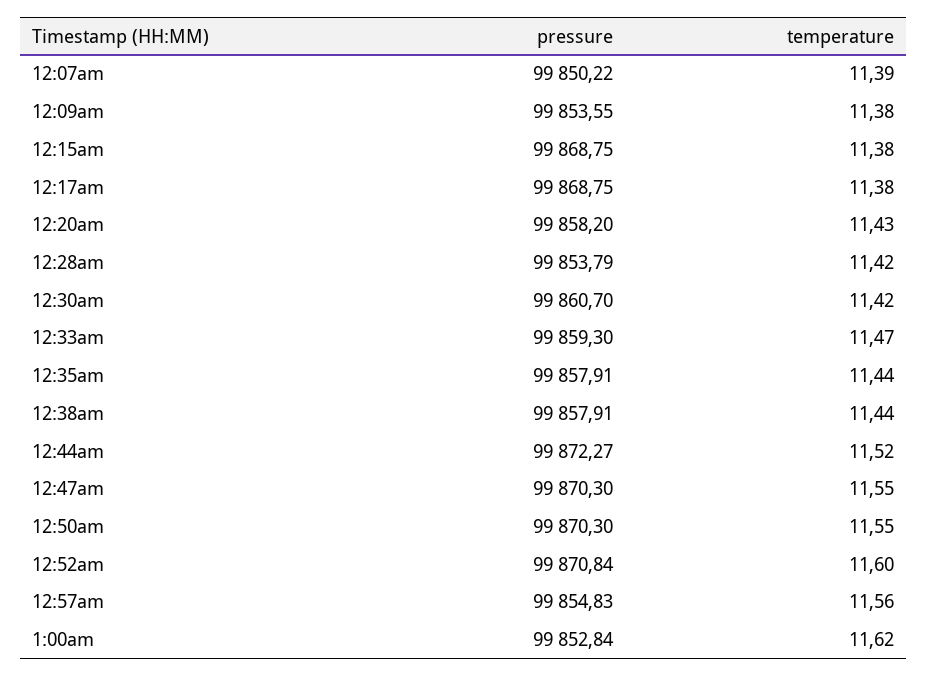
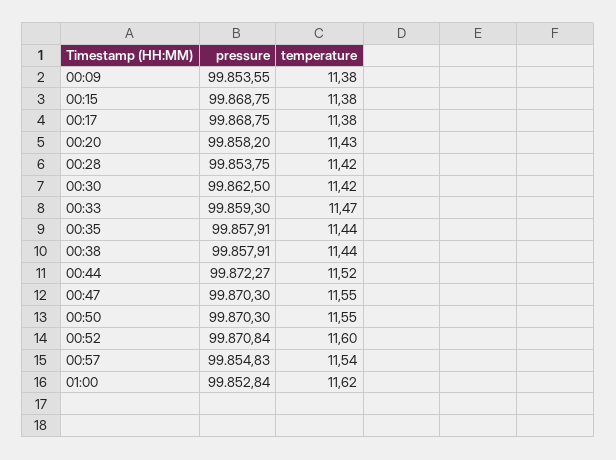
pressure, 12:07am: 99850.22 -> none
temperature, 12:07am: 11.39 -> none
pressure, 12:28am: 99853.79 -> 99853.75
pressure, 12:30am: 99860.7 -> 99862.5
temperature, 12:57am: 11.56 -> 11.54

